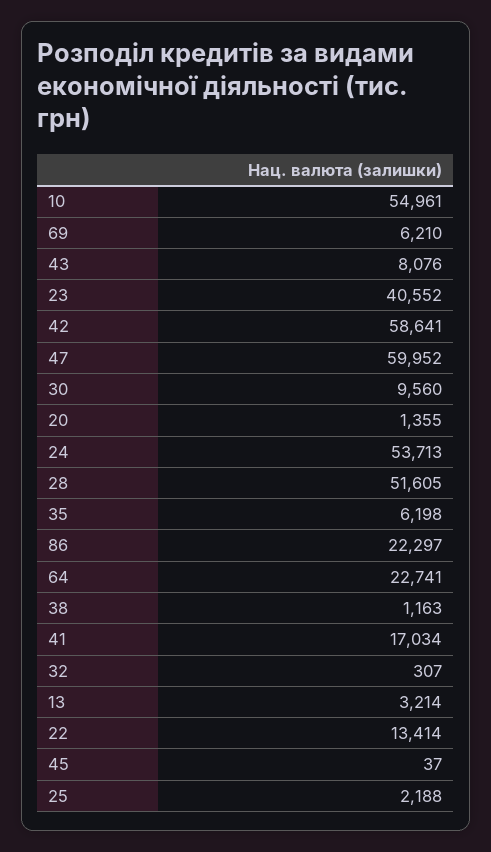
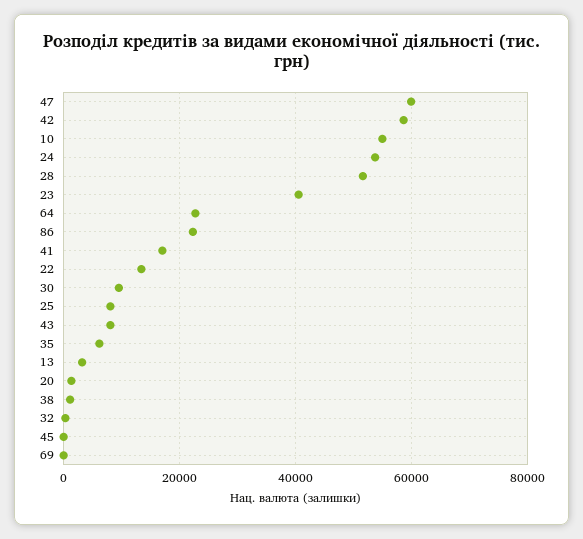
69: 6210 -> 0
25: 2188 -> 8000

